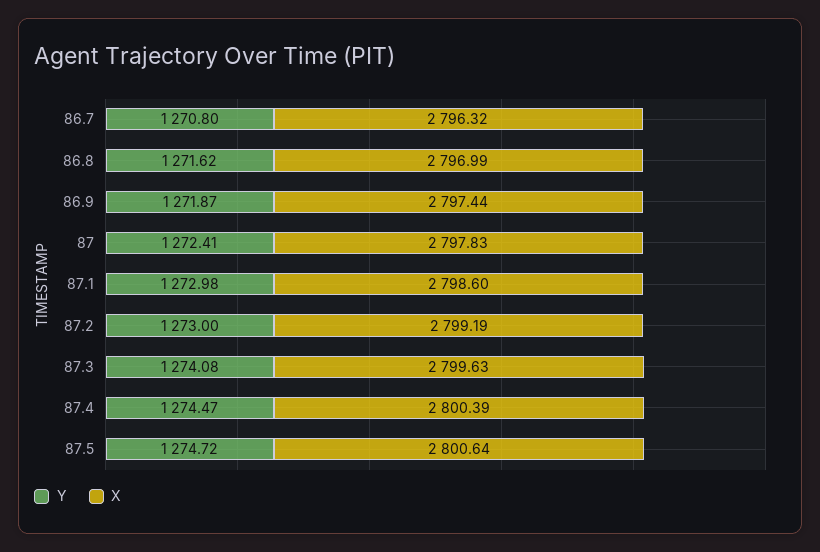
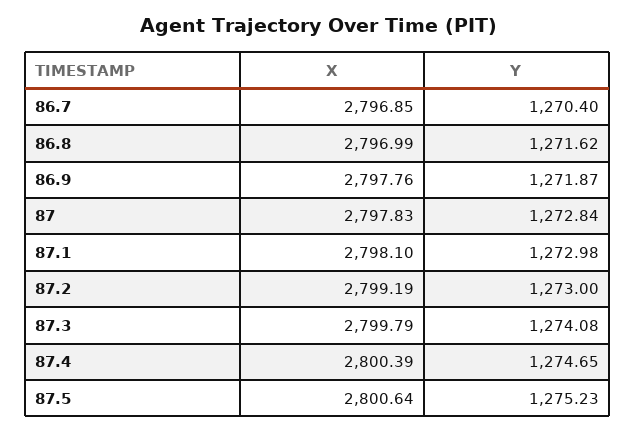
Y, 86.7: 1270.8 -> 1270.4
X, 86.7: 2796.32 -> 2796.85
X, 86.9: 2797.44 -> 2797.76
Y, 87: 1272.41 -> 1272.84
X, 87.1: 2798.6 -> 2798.1
X, 87.3: 2799.63 -> 2799.79
Y, 87.4: 1274.47 -> 1274.65
Y, 87.5: 1274.72 -> 1275.23

